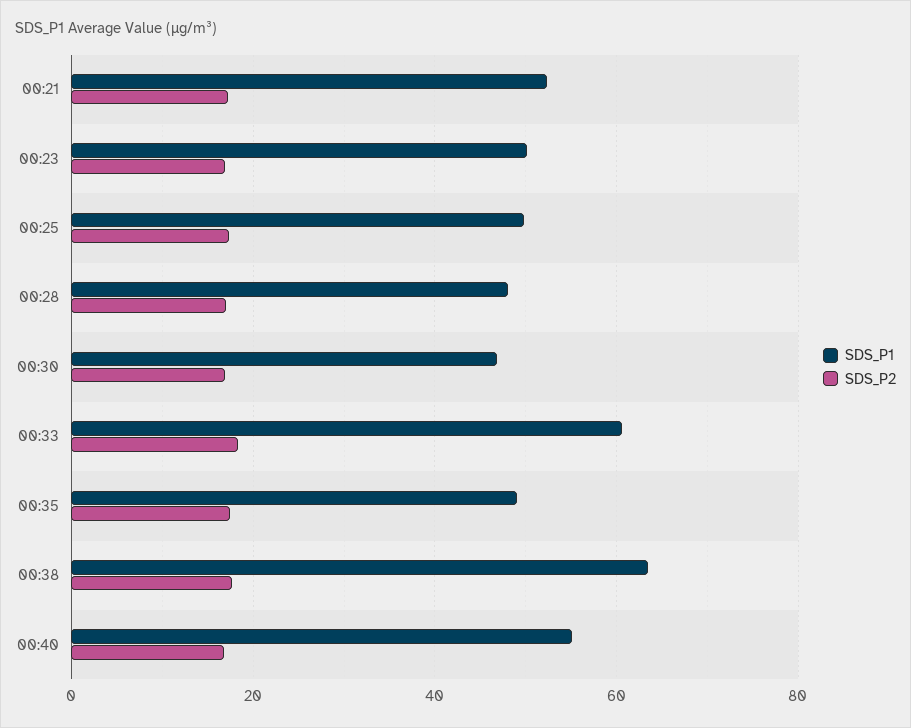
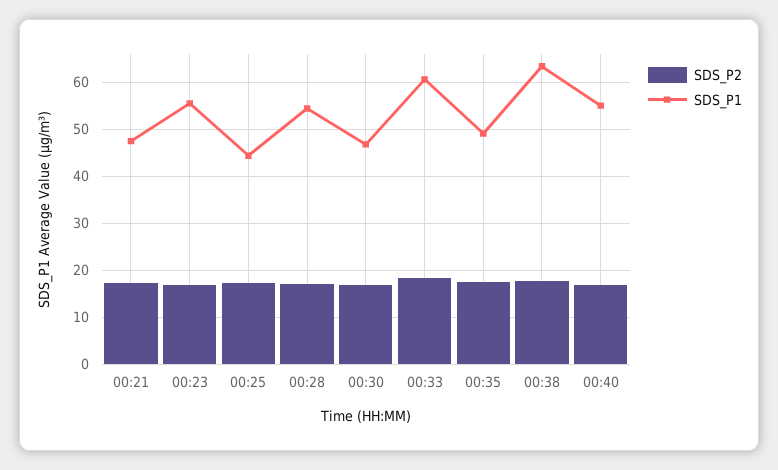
SDS_P1, 00:21: 52 -> 48
SDS_P1, 00:23: 50 -> 56
SDS_P1, 00:25: 50 -> 44
SDS_P1, 00:28: 48 -> 54

